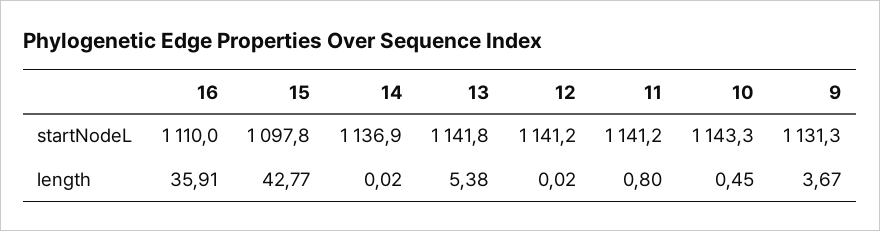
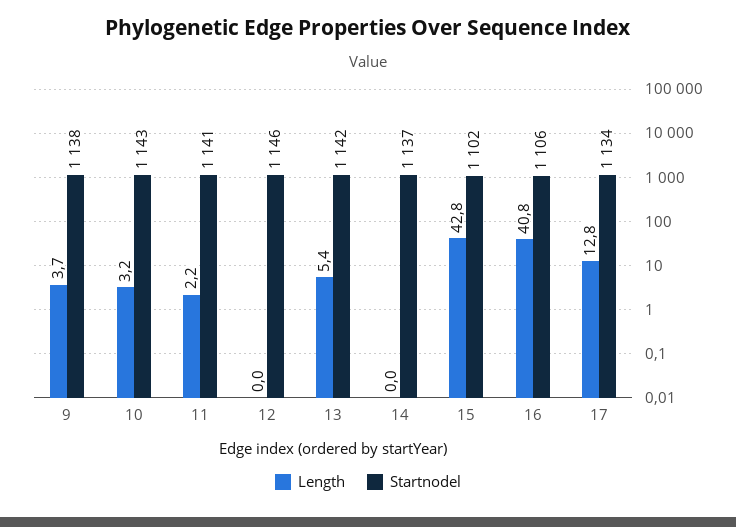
startNodeL, 16: 1110 -> 1106
startNodeL, 15: 1097.8 -> 1102
startNodeL, 12: 1141.2 -> 1146
startNodeL, 9: 1131.3 -> 1138
length, 16: 35.91 -> 40.8
length, 11: 0.8 -> 2.2
length, 10: 0.45 -> 3.2
length, 17: none -> 12.8
startNodeL, 17: none -> 1134

